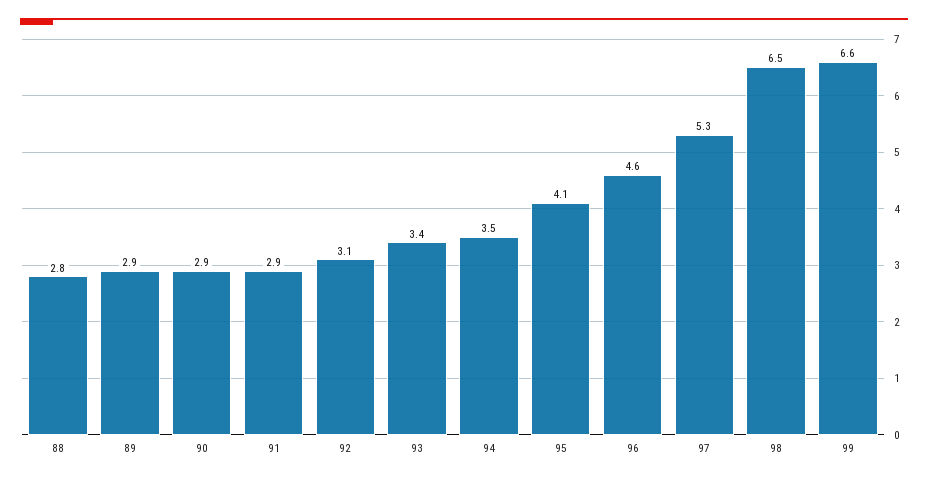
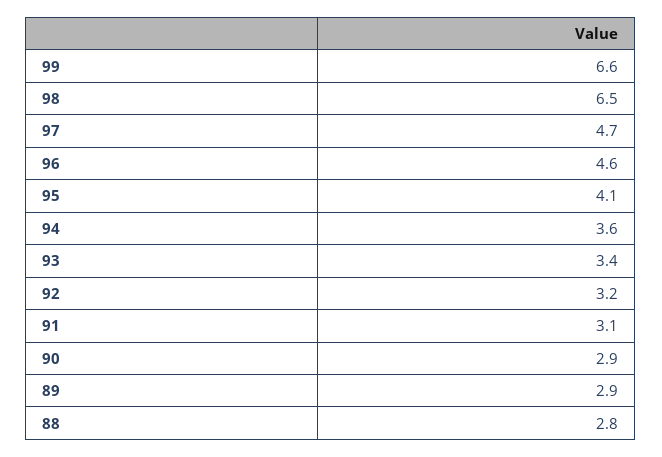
91: 2.9 -> 3.1
92: 3.1 -> 3.2
94: 3.5 -> 3.6
97: 5.3 -> 4.7

